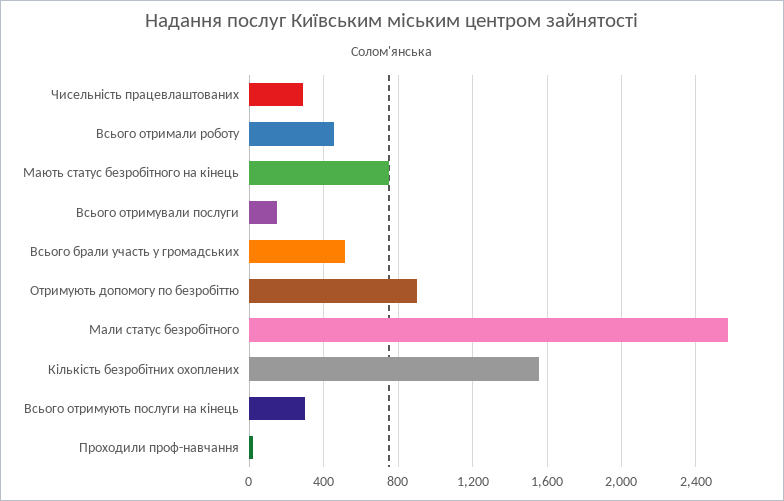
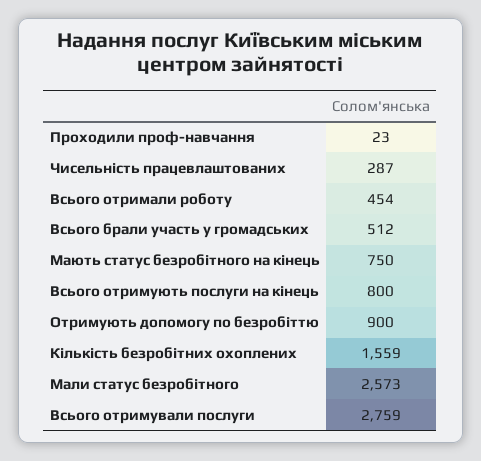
Всього отримували послуги: 150 -> 2759
Всього отримують послуги на кінець: 300 -> 800

